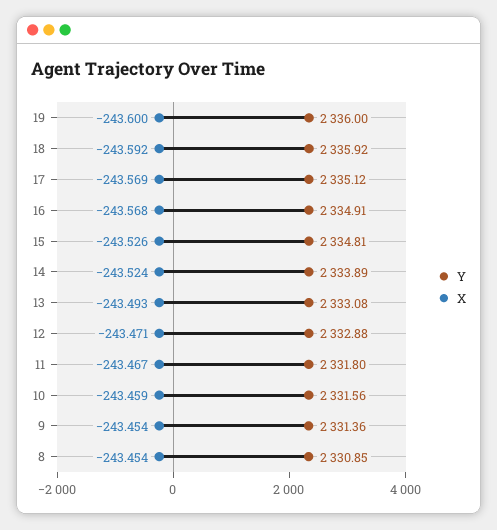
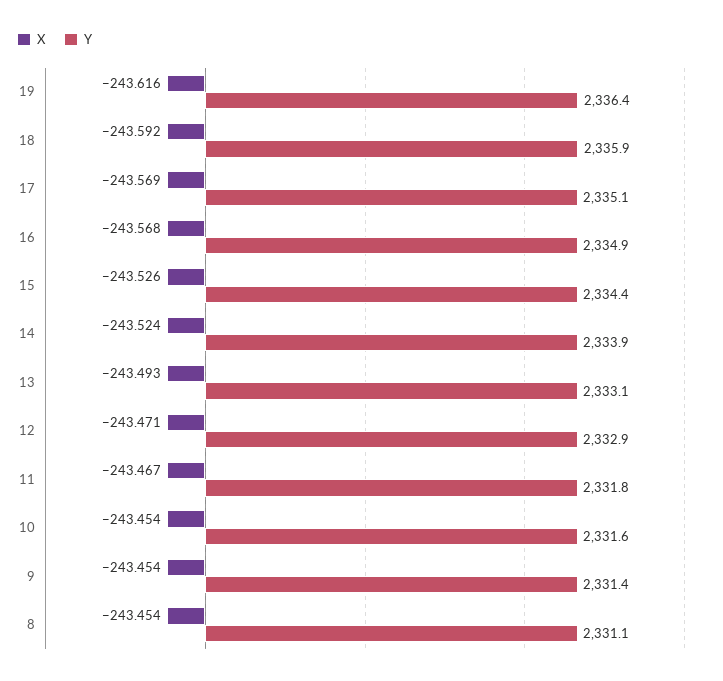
Y, 19: 2336 -> 2336.4
X, 19: -243.6 -> -243.616
Y, 15: 2334.81 -> 2334.4
X, 10: -243.459 -> -243.454
Y, 8: 2330.85 -> 2331.1

